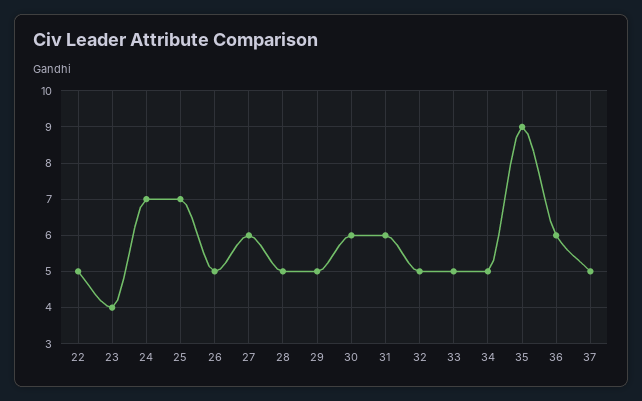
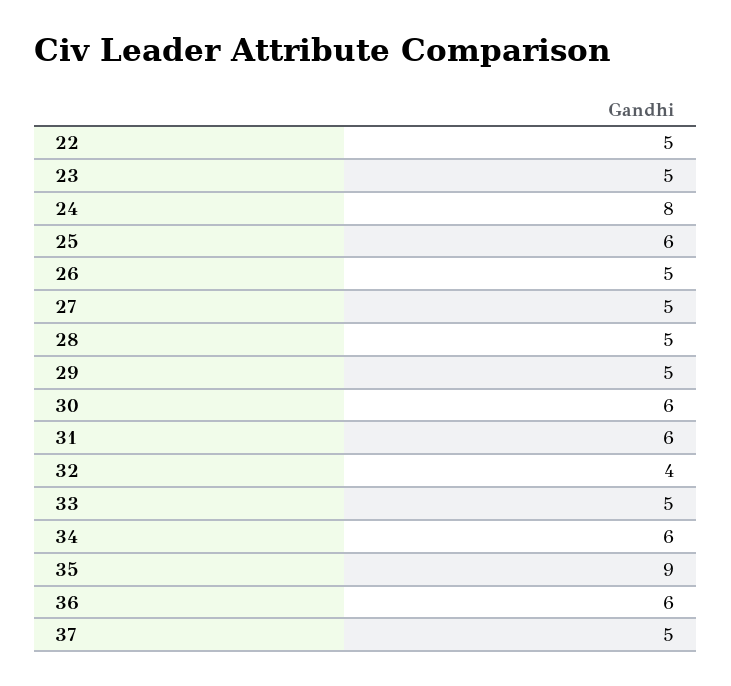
23: 4 -> 5
24: 7 -> 8
25: 7 -> 6
27: 6 -> 5
32: 5 -> 4
34: 5 -> 6

